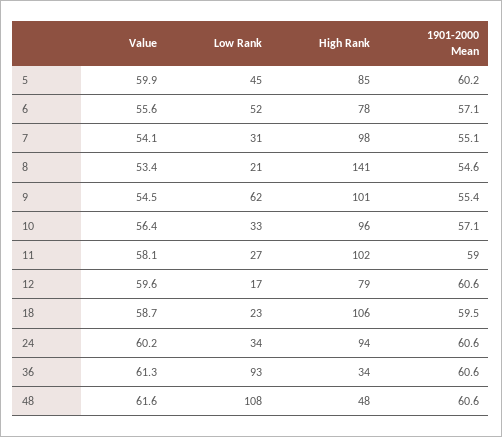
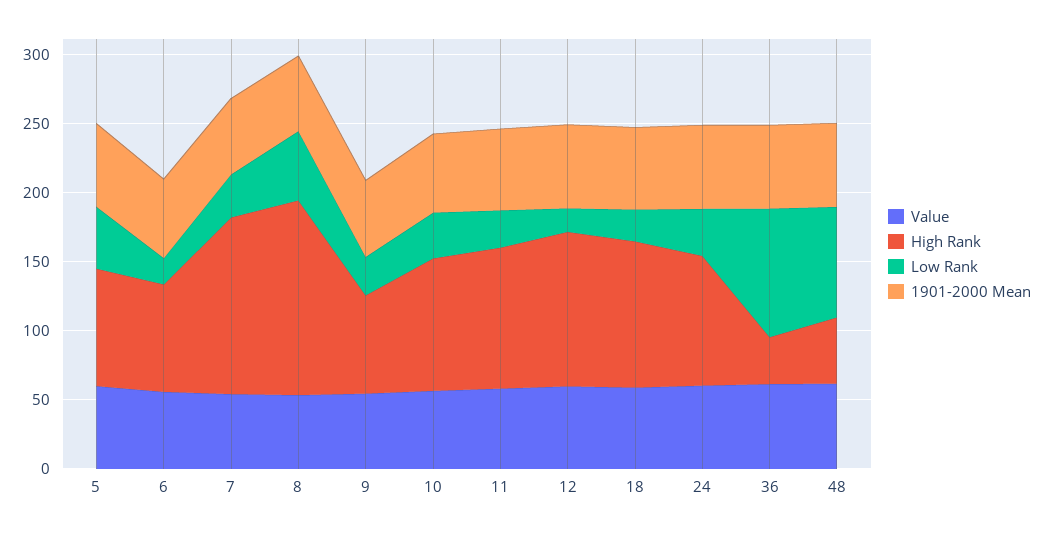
Low Rank, 6: 52 -> 20
High Rank, 7: 98 -> 130
Low Rank, 8: 21 -> 50
Low Rank, 9: 62 -> 30
High Rank, 9: 101 -> 70
High Rank, 12: 79 -> 110
Low Rank, 48: 108 -> 80

